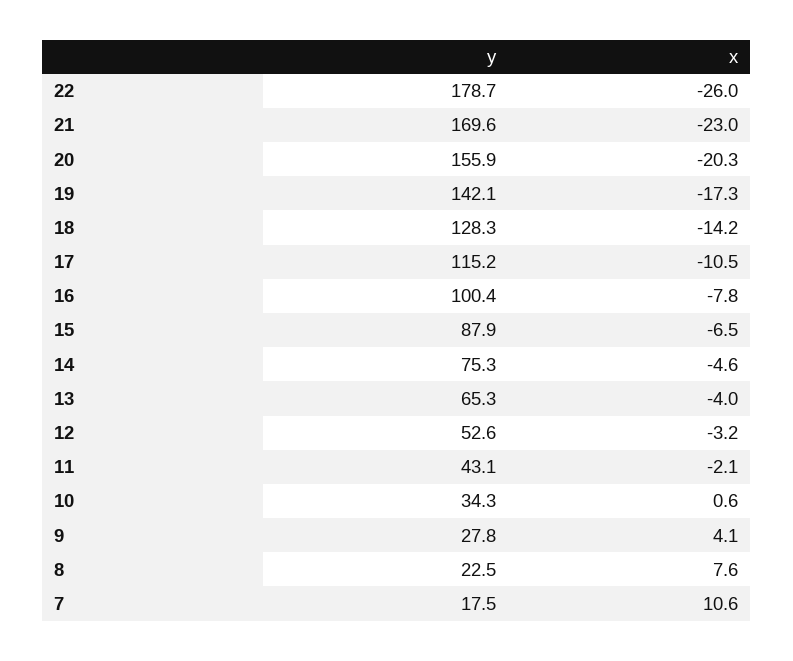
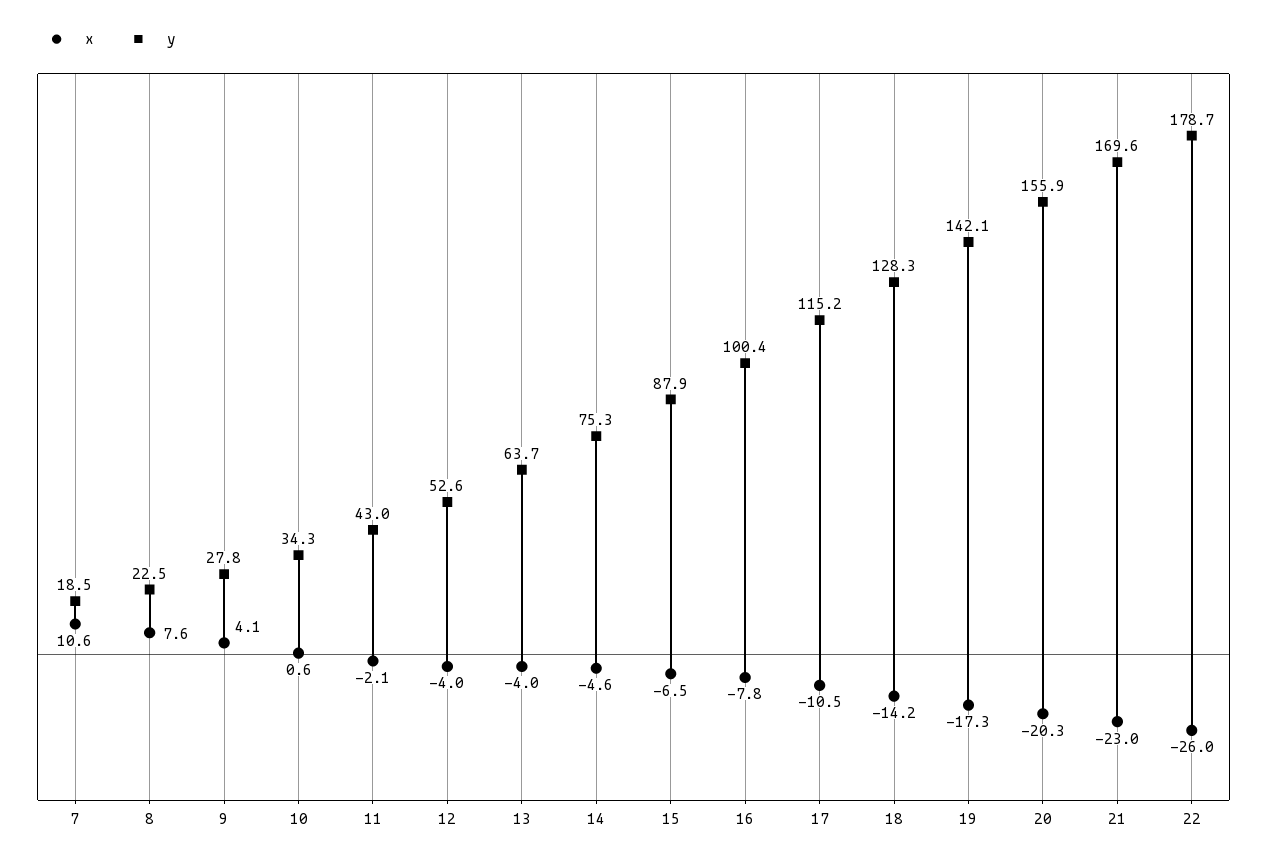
y, 13: 65.3 -> 63.7
x, 12: -3.2 -> -4
y, 11: 43.1 -> 43
y, 7: 17.5 -> 18.5

